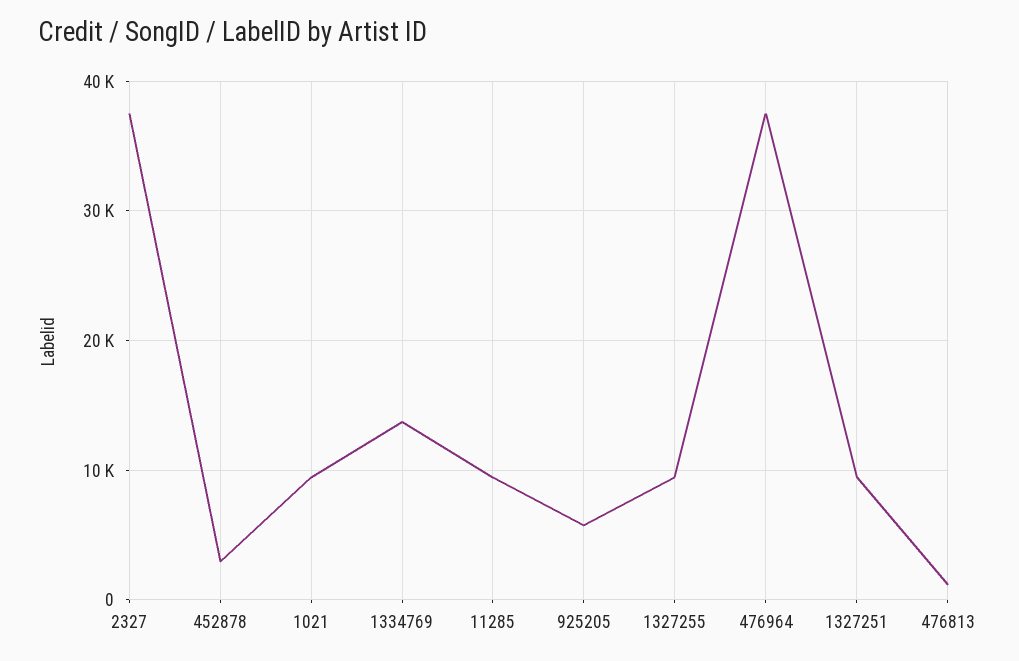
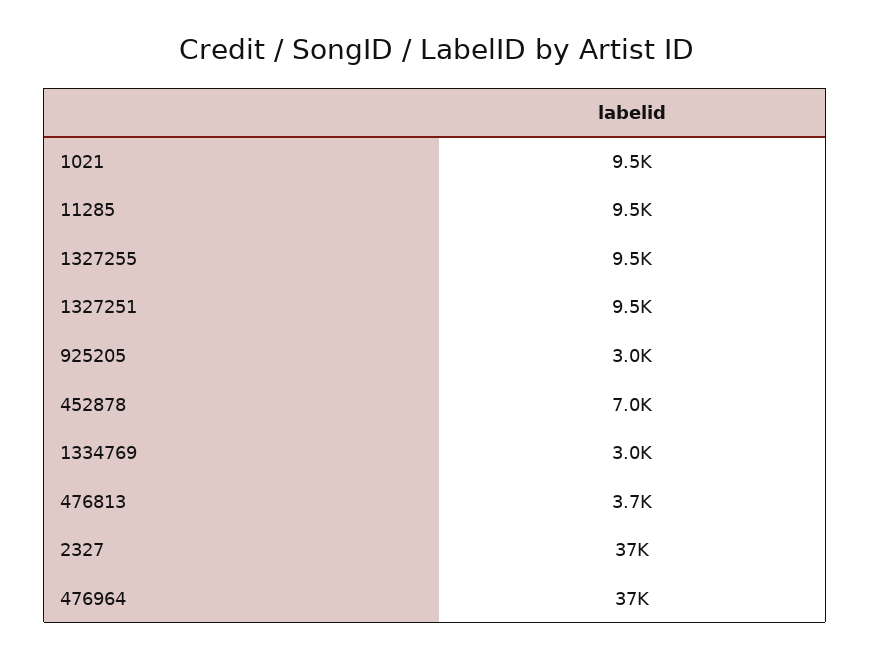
452878: 3000 -> 7000
1334769: 14000 -> 3000
925205: 6000 -> 3000
476813: 1000 -> 3700

